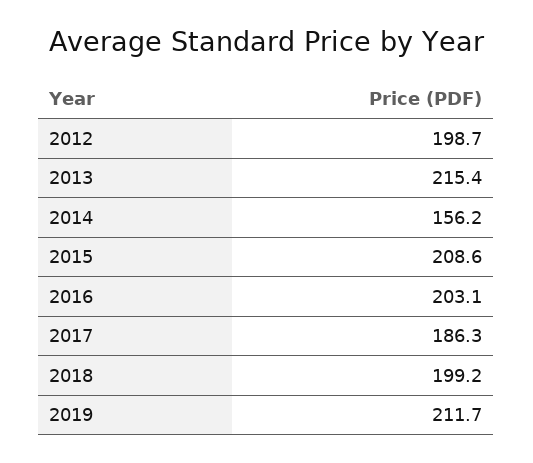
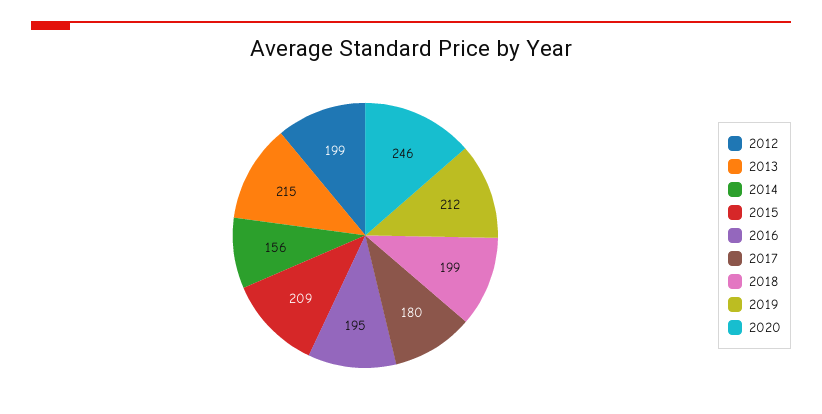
2016: 203.1 -> 195
2017: 186.3 -> 180
2020: none -> 246

